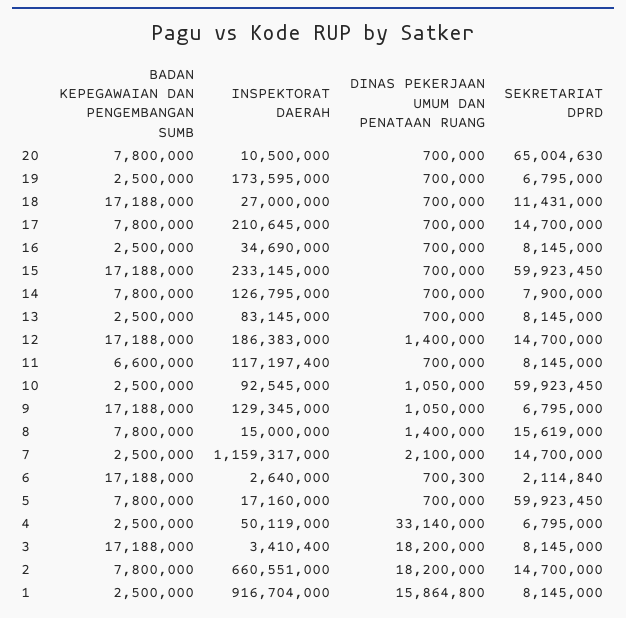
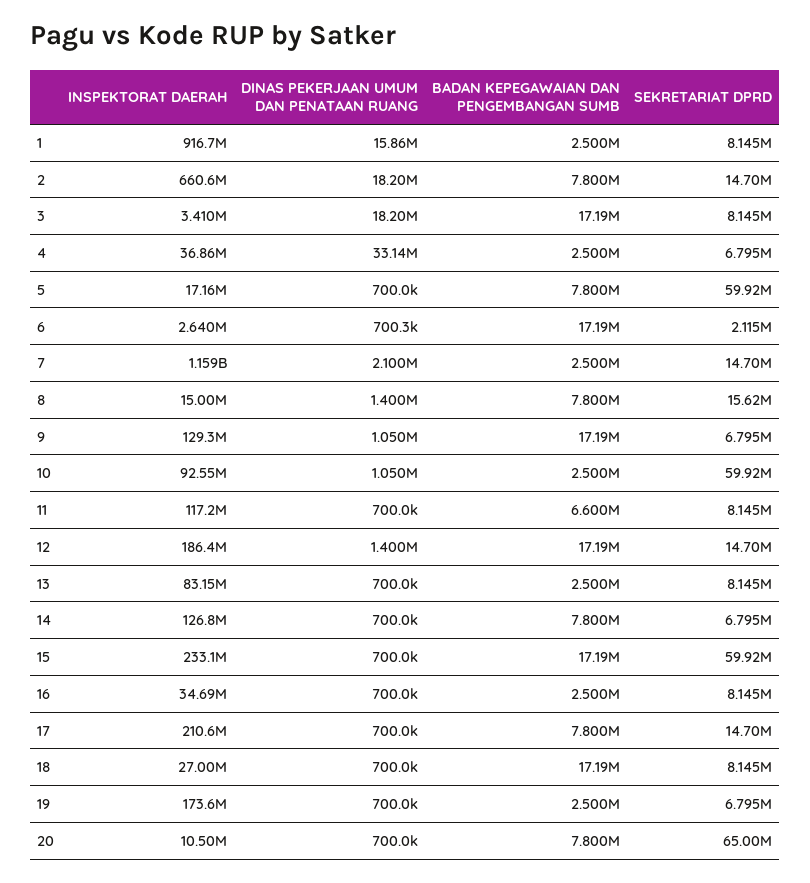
SEKRETARIAT DPRD, 18: 11431000 -> 8145000
SEKRETARIAT DPRD, 14: 7900000 -> 6795000
INSPEKTORAT DAERAH, 4: 50119000 -> 36860000

